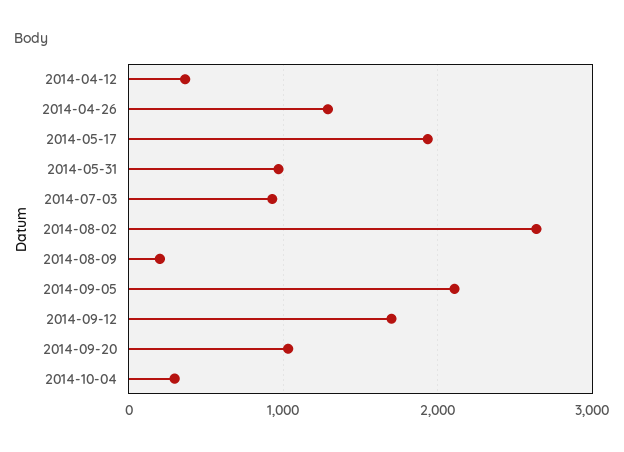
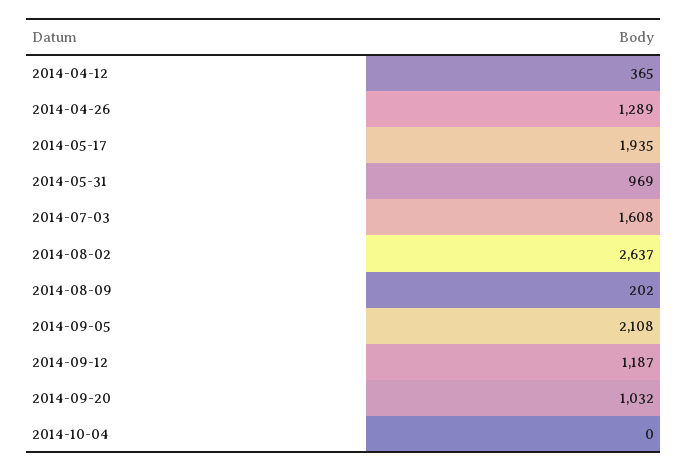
2014-07-03: 900 -> 1608
2014-09-12: 1700 -> 1187
2014-10-04: 300 -> 0

